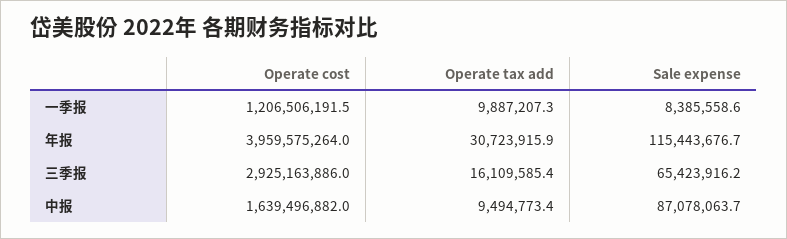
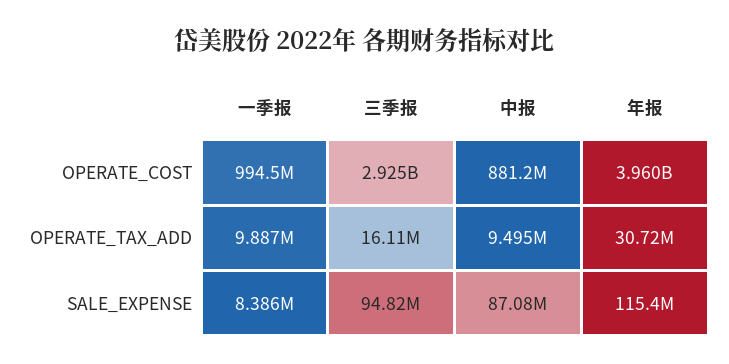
Operate cost, 一季报: 1206506191.5 -> 994500000
Sale expense, 三季报: 65423916.2 -> 94820000
Operate cost, 中报: 1639496882 -> 881200000

